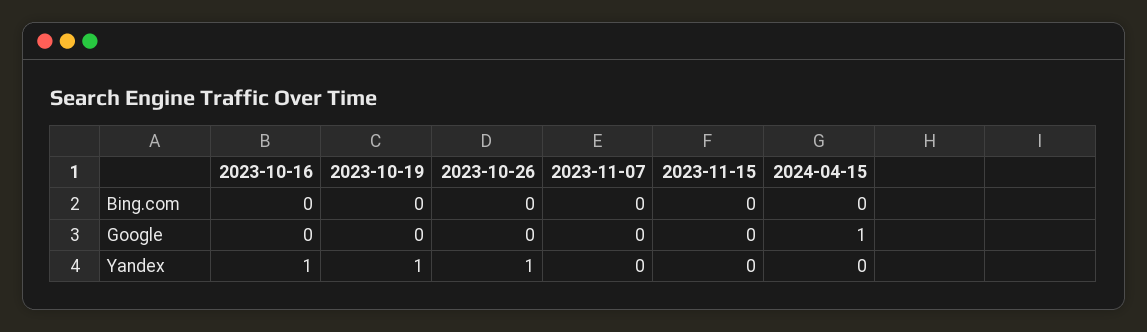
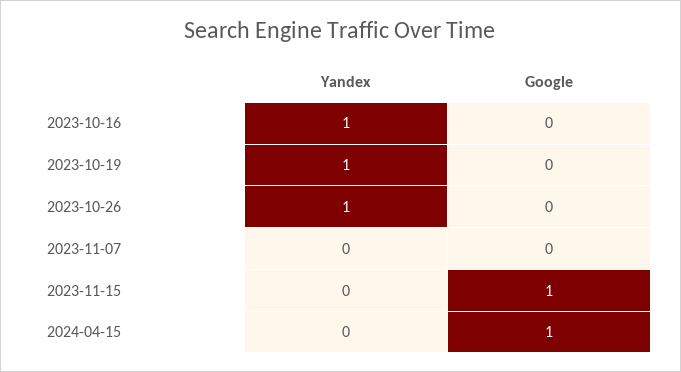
2023-10-16, Bing.com: 0 -> none
2023-10-19, Bing.com: 0 -> none
2023-10-26, Bing.com: 0 -> none
2023-11-07, Bing.com: 0 -> none
2023-11-15, Bing.com: 0 -> none
2024-04-15, Bing.com: 0 -> none
2023-11-15, Google: 0 -> 1

